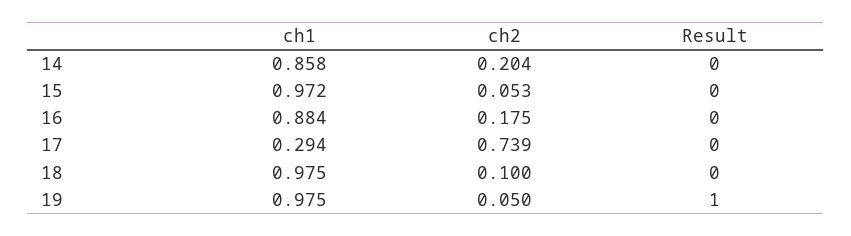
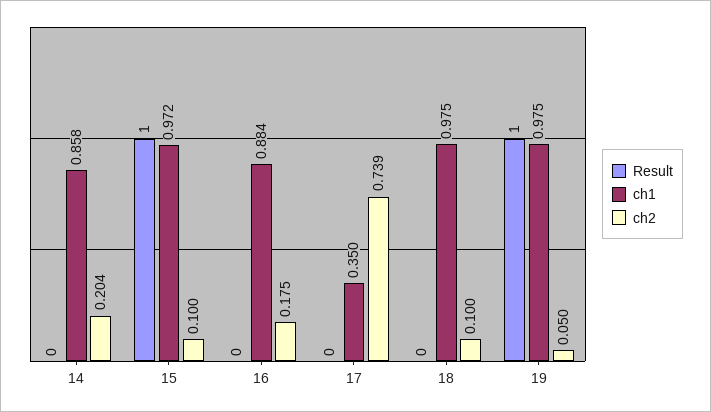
ch2, 15: 0.053 -> 0.1
Result, 15: 0 -> 1
ch1, 17: 0.294 -> 0.35

